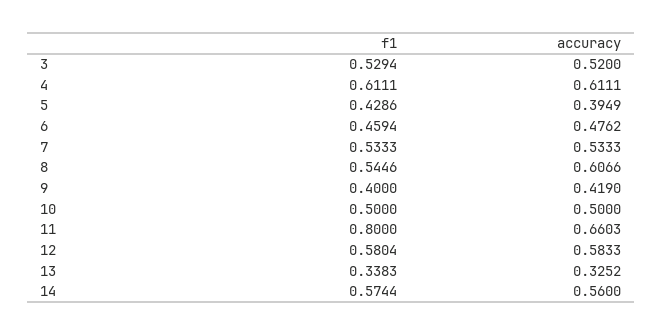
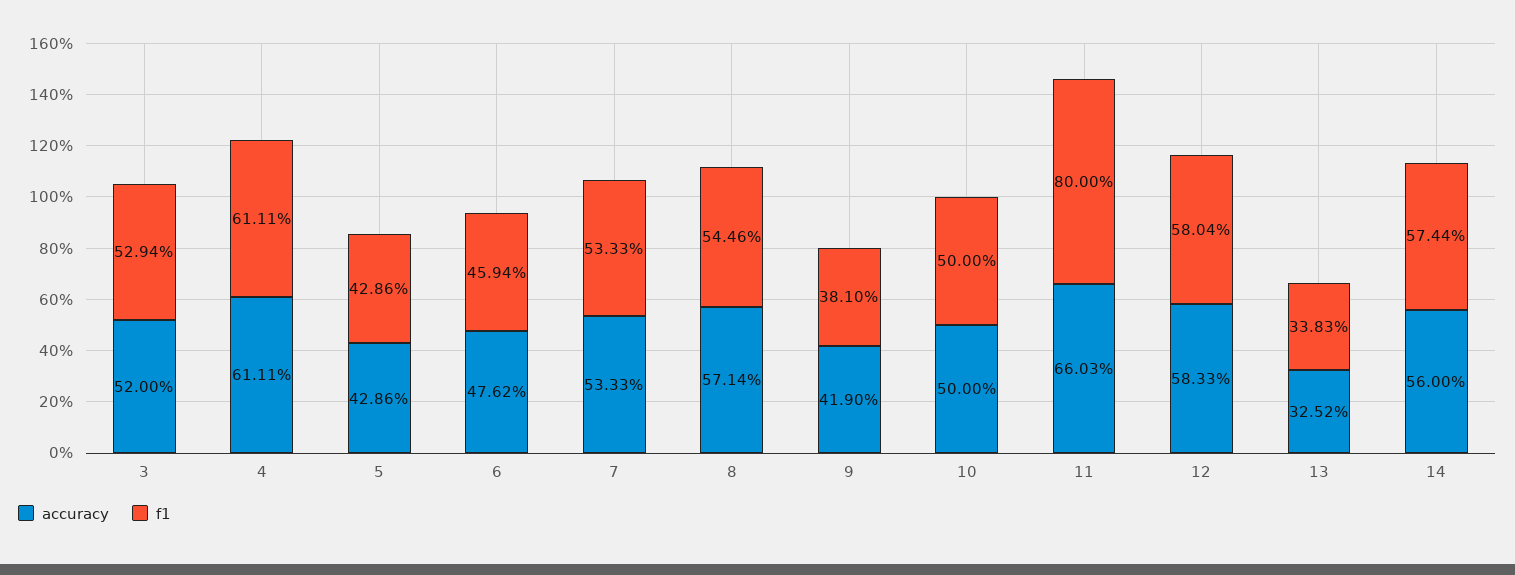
accuracy, 5: 0.3949 -> 0.4286
accuracy, 8: 0.6066 -> 0.5714
f1, 9: 0.4 -> 0.381

